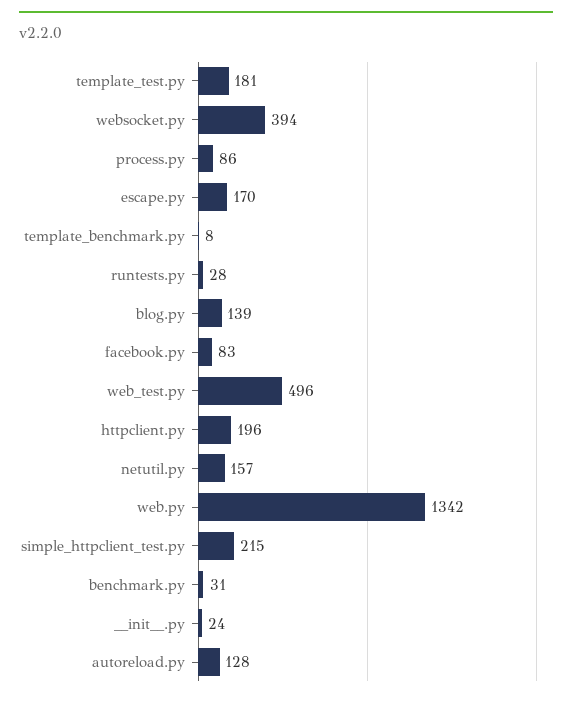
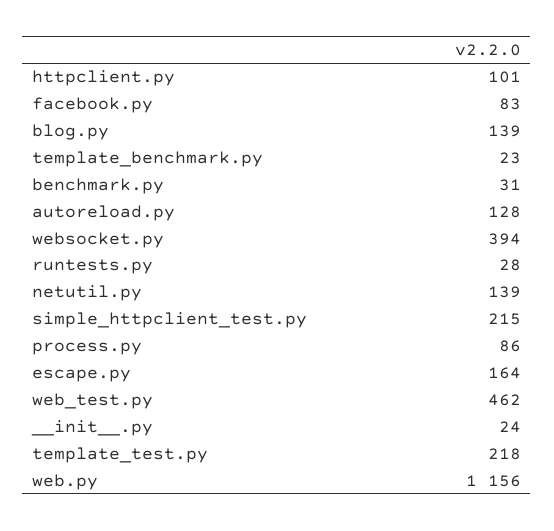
template_test.py: 181 -> 218
escape.py: 170 -> 164
template_benchmark.py: 8 -> 23
web_test.py: 496 -> 462
httpclient.py: 196 -> 101
netutil.py: 157 -> 139
web.py: 1342 -> 1156

